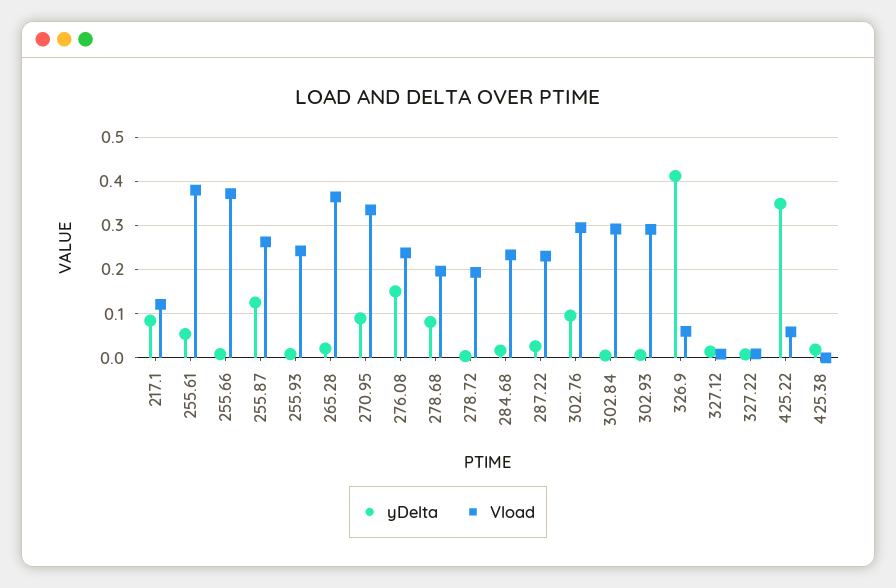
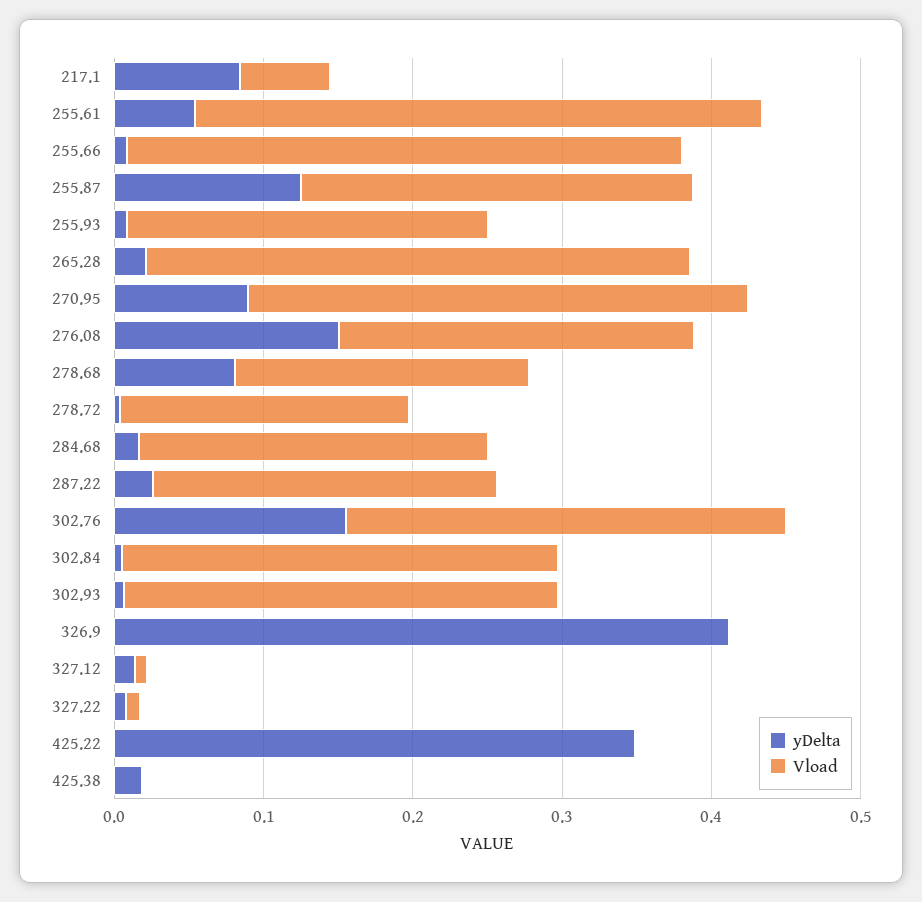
Vload, 217.1: 0.12 -> 0.06
yDelta, 302.76: 0.1 -> 0.16
Vload, 326.9: 0.06 -> 0
Vload, 425.22: 0.06 -> 0

